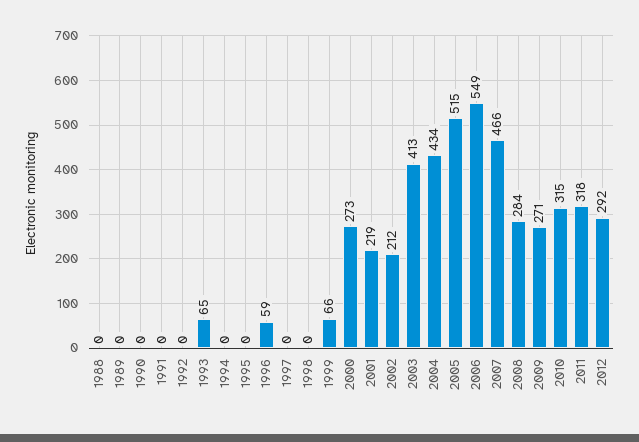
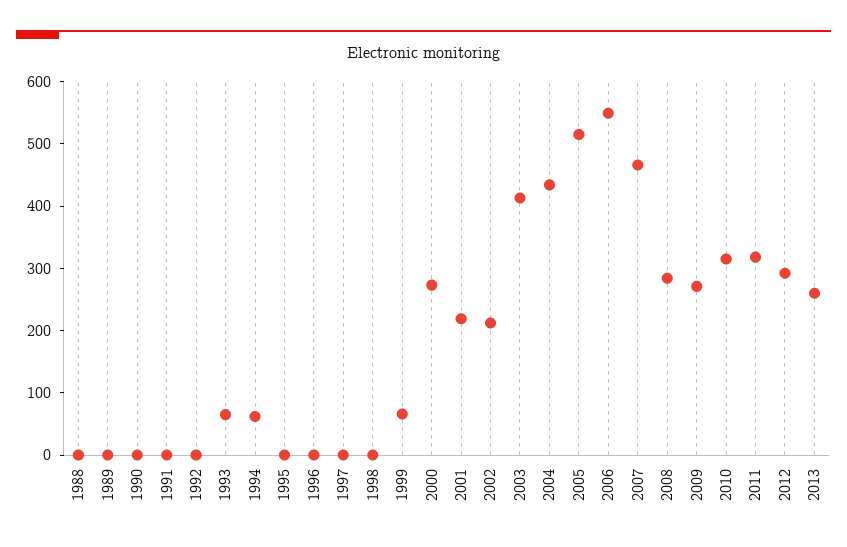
1994: 0 -> 60
1996: 59 -> 0
2013: none -> 260

